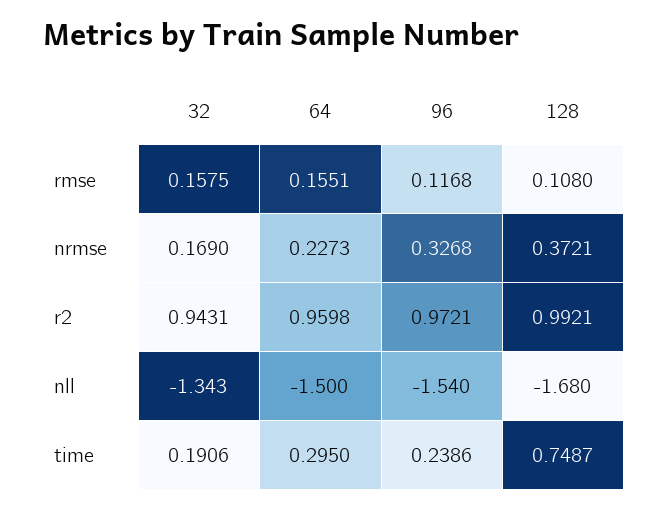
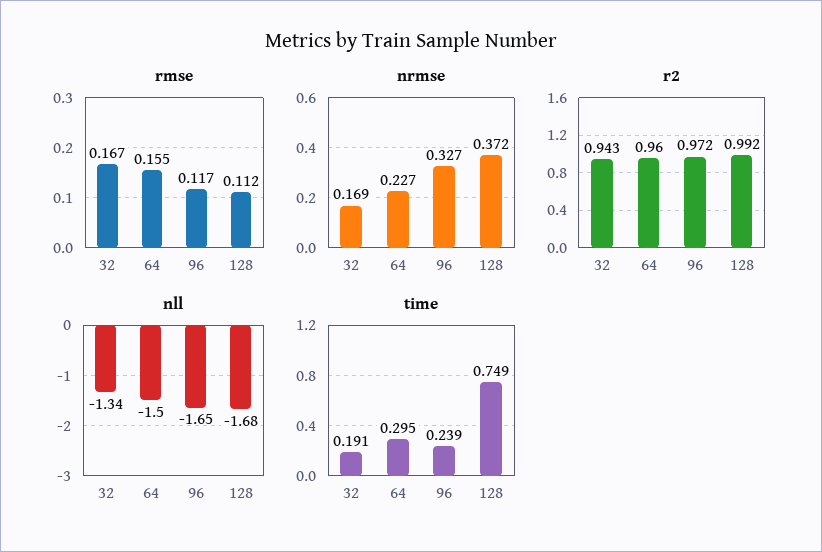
rmse, 32: 0.1575 -> 0.167
rmse, 128: 0.108 -> 0.112
nll, 96: -1.54 -> -1.65

